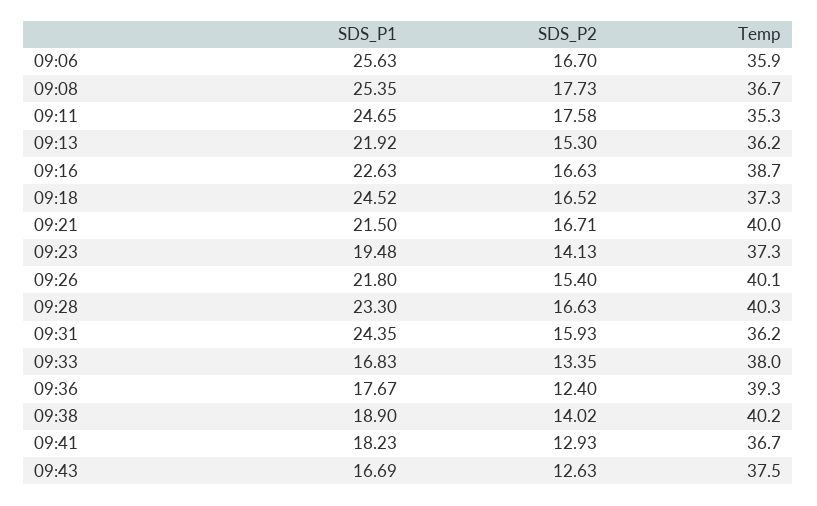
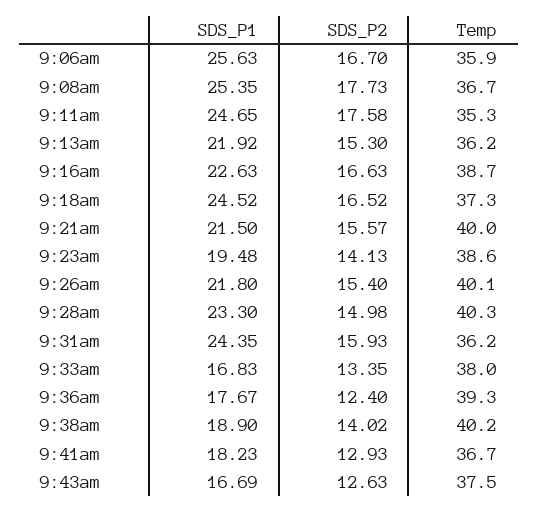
SDS_P2, 09:21: 16.71 -> 15.57
Temp, 09:23: 37.3 -> 38.6
SDS_P2, 09:28: 16.63 -> 14.98

